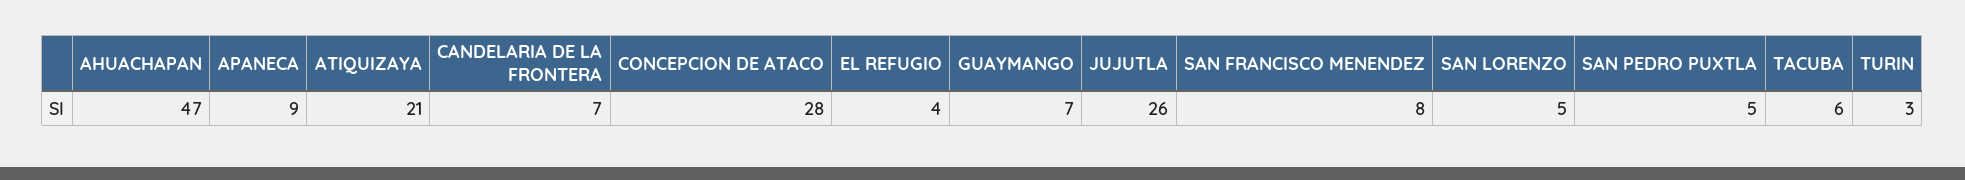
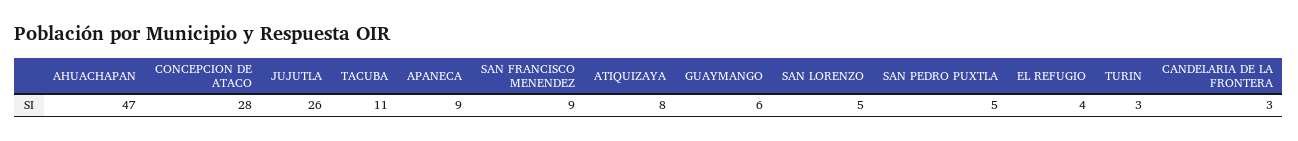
ATIQUIZAYA: 21 -> 8
CANDELARIA DE LA FRONTERA: 7 -> 3
GUAYMANGO: 7 -> 6
SAN FRANCISCO MENENDEZ: 8 -> 9
TACUBA: 6 -> 11

